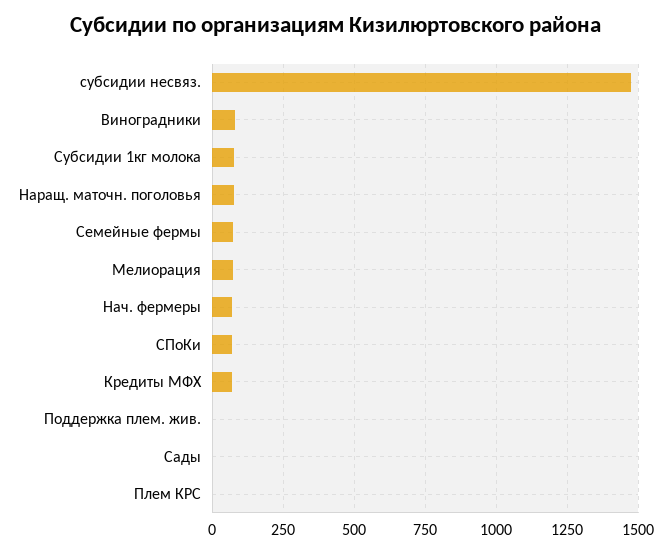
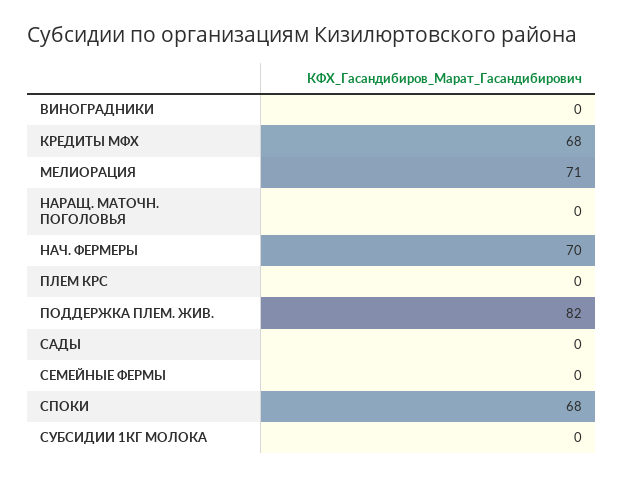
субсидии несвяз.: 1475 -> none
Виноградники: 75 -> 0
Субсидии 1кг молока: 75 -> 0
Наращ. маточн. поголовья: 75 -> 0
Семейные фермы: 75 -> 0
Поддержка плем. жив.: 0 -> 82

